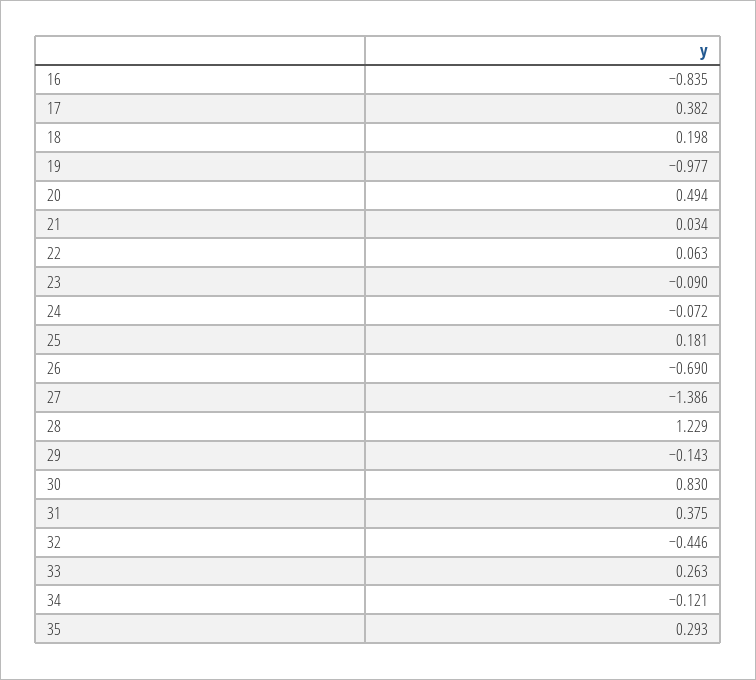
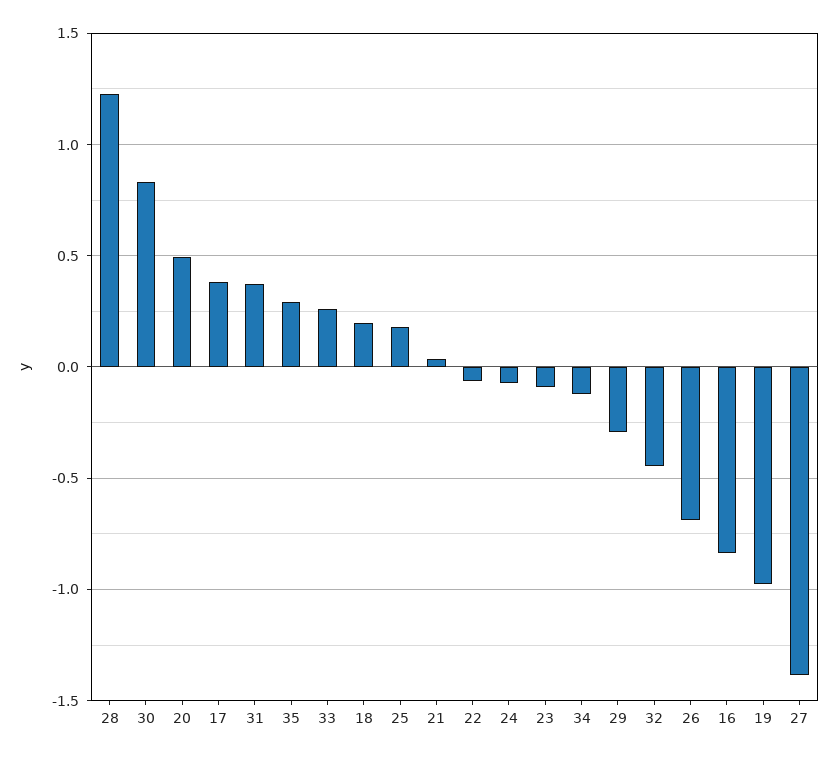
22: 0.063 -> -0.05
29: -0.143 -> -0.3

